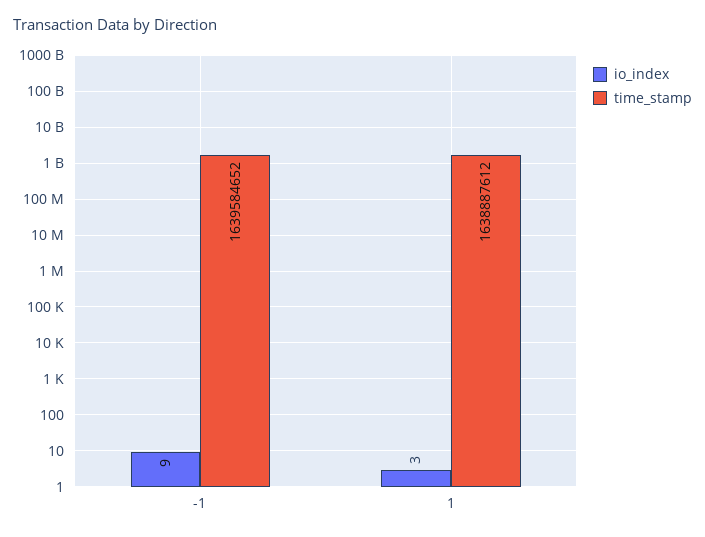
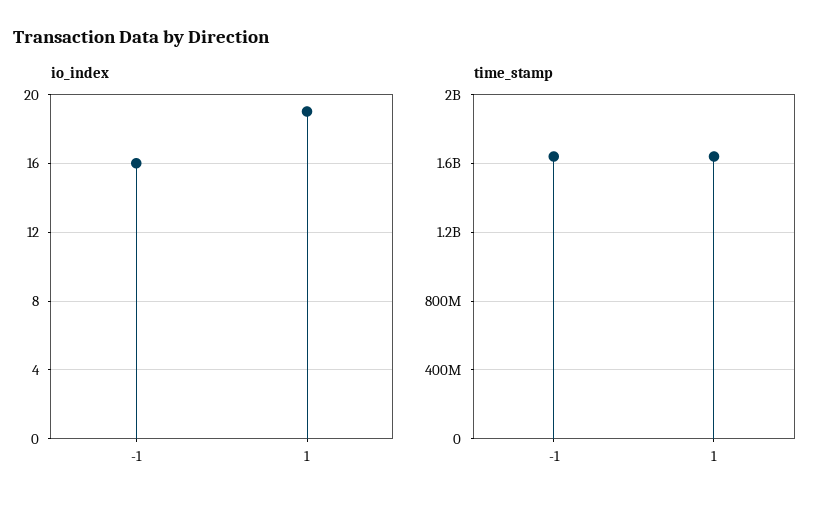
io_index, -1: 9 -> 16
io_index, 1: 3 -> 19

